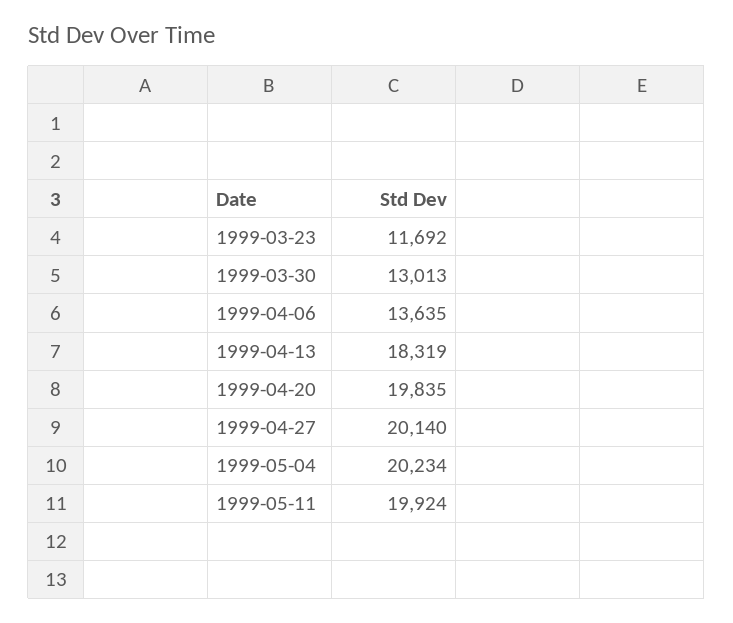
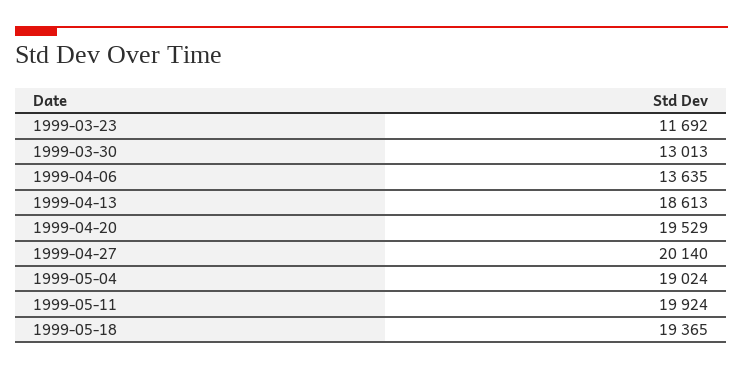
1999-04-13: 18319 -> 18613
1999-04-20: 19835 -> 19529
1999-05-04: 20234 -> 19024
1999-05-18: none -> 19365

